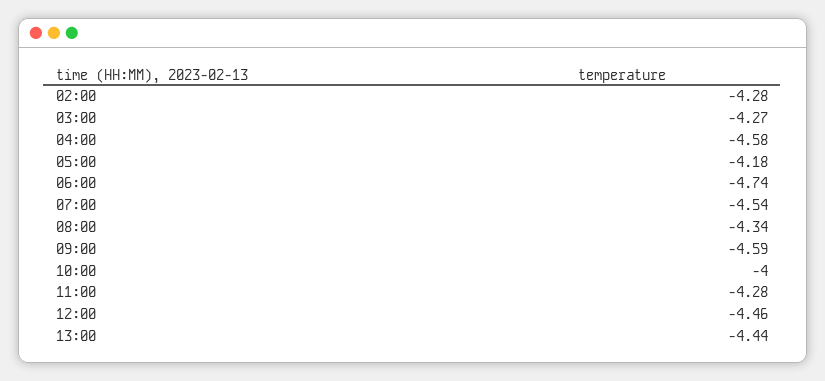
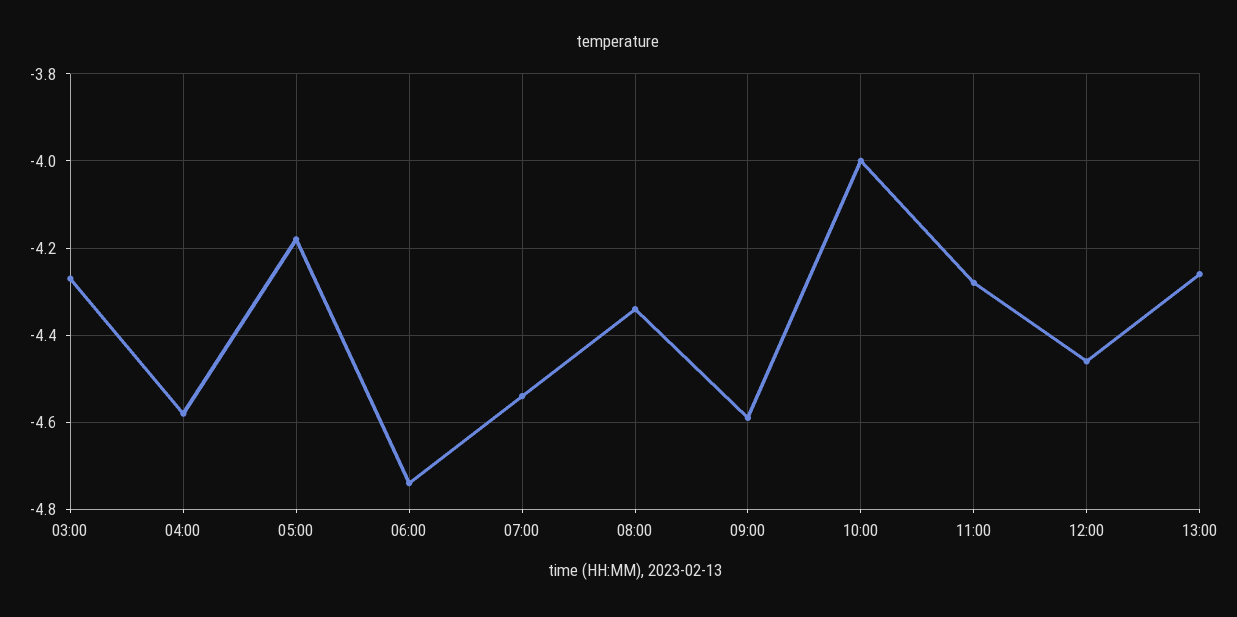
02:00: -4.28 -> none
13:00: -4.44 -> -4.25

